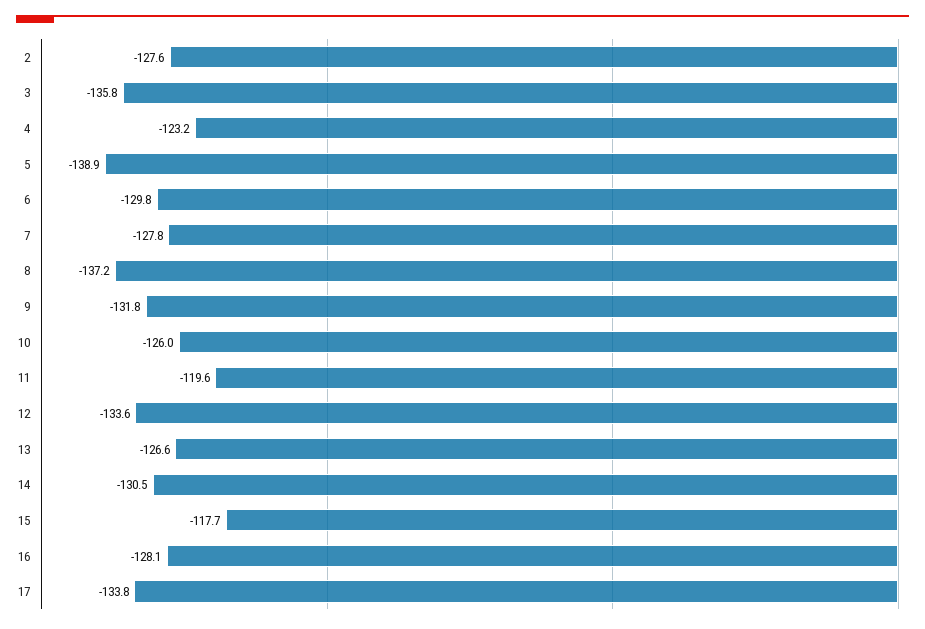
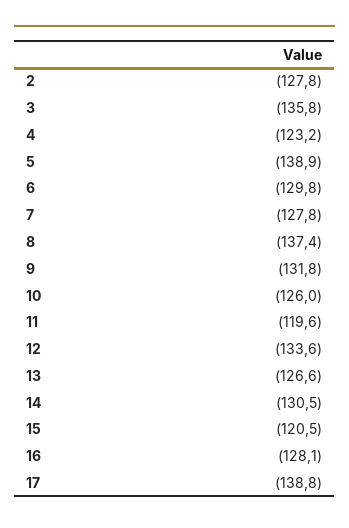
2: -127.6 -> -127.8
8: -137.2 -> -137.4
15: -117.7 -> -120.5
17: -133.8 -> -138.8

